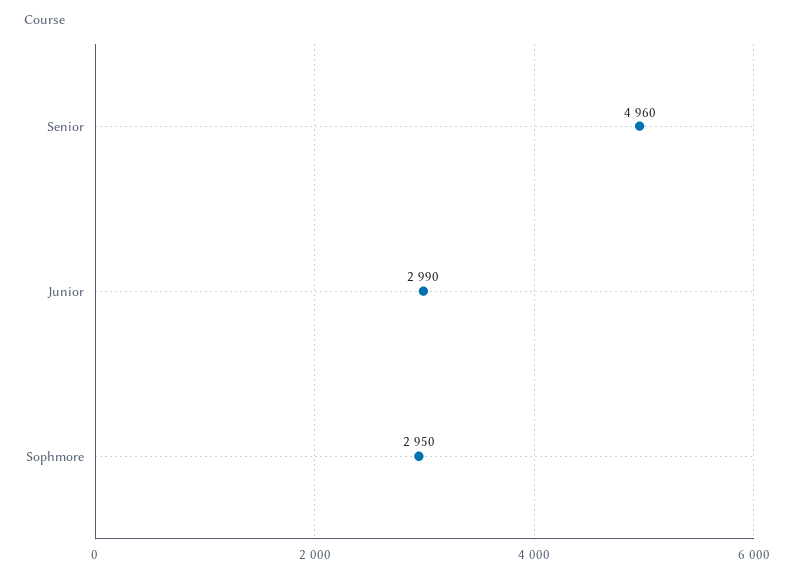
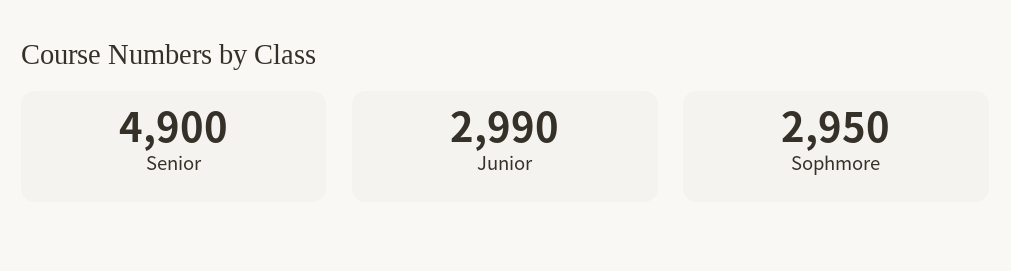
Senior: 4960 -> 4900

